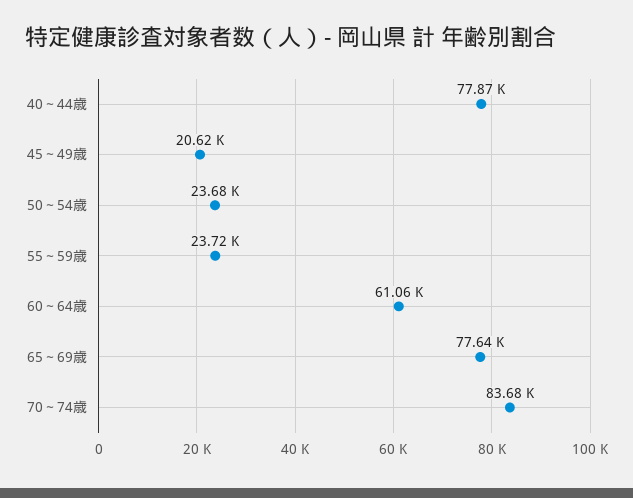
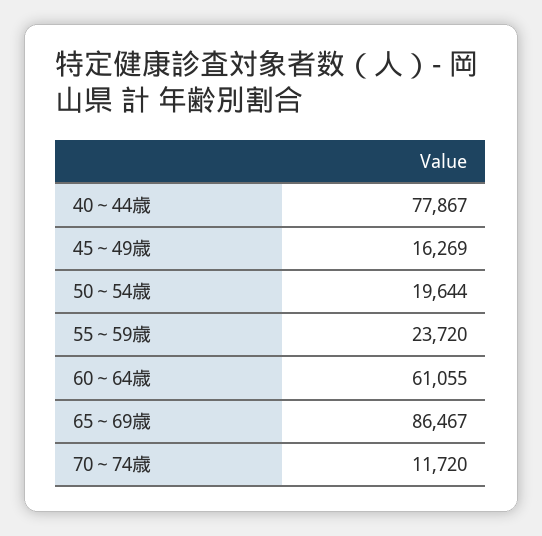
45～49歳: 20620 -> 16269
50～54歳: 23680 -> 19644
65～69歳: 77640 -> 86467
70～74歳: 83680 -> 11720

